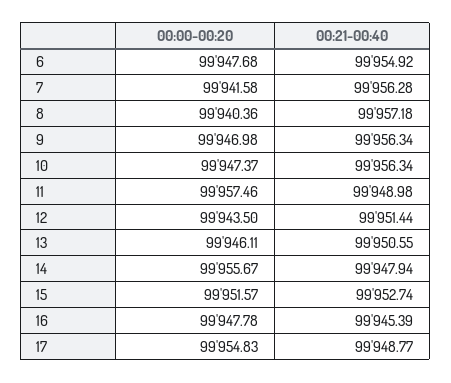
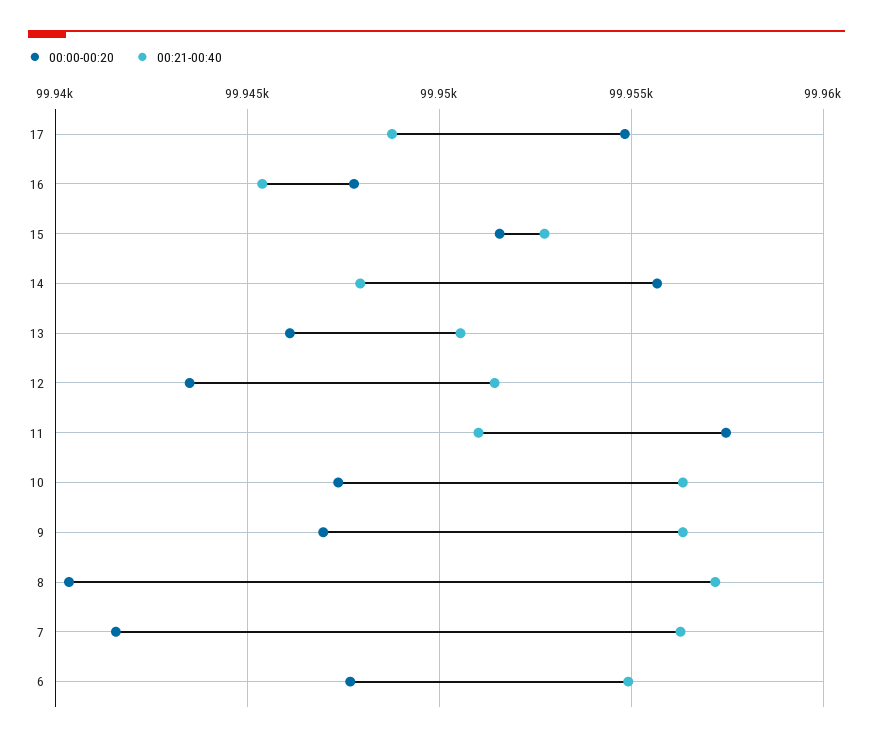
00:21-00:40, 11: 99948.98 -> 99951

